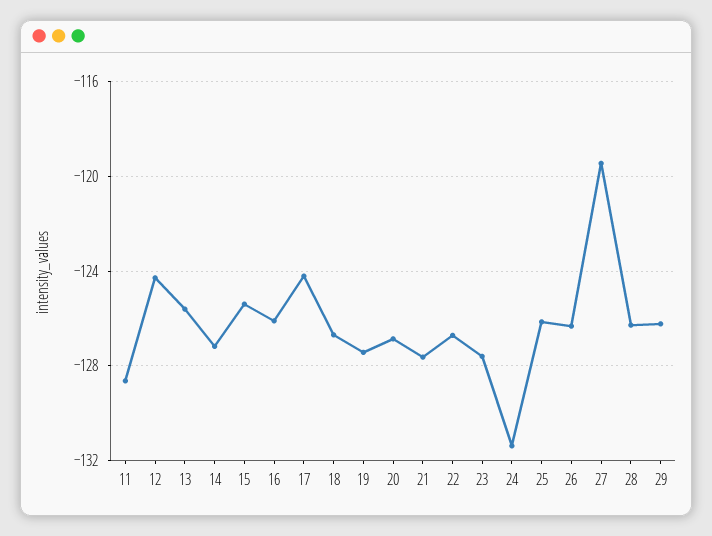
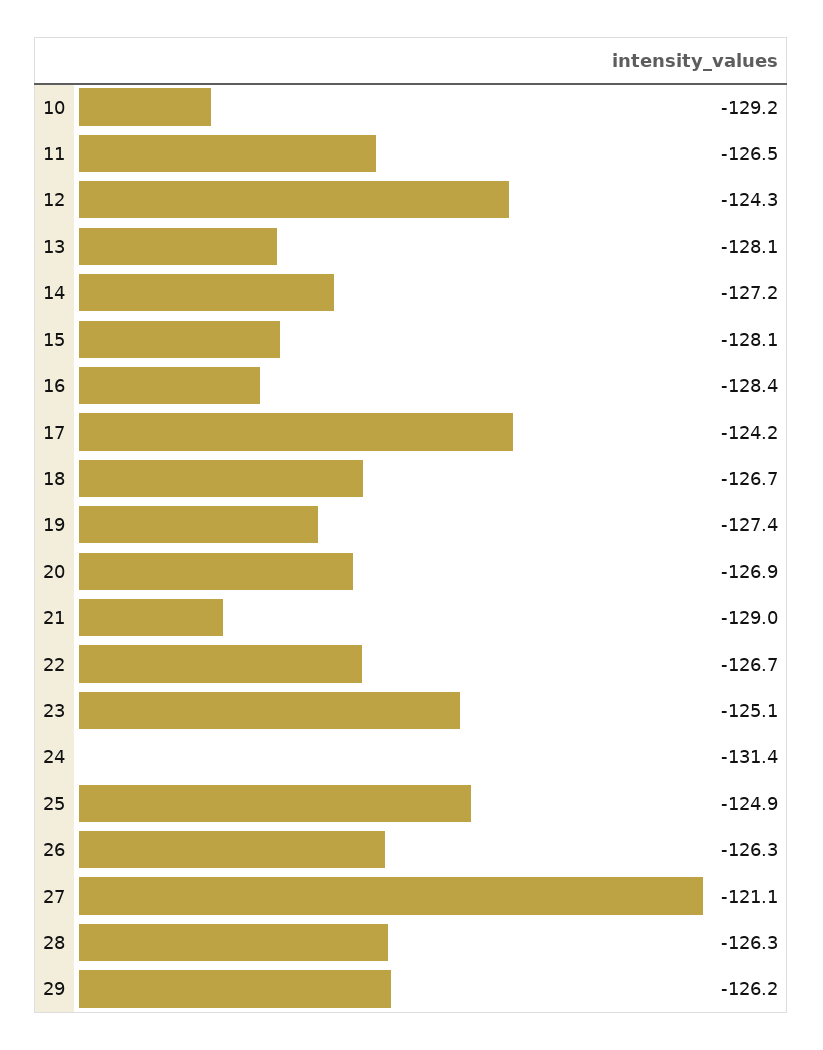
11: -128.5 -> -126.5
13: -125.5 -> -128.1
15: -125.5 -> -128.1
16: -126 -> -128.4
21: -127.5 -> -129
23: -127.5 -> -125.1
25: -126 -> -124.9
27: -119.5 -> -121.1
10: none -> -129.2

